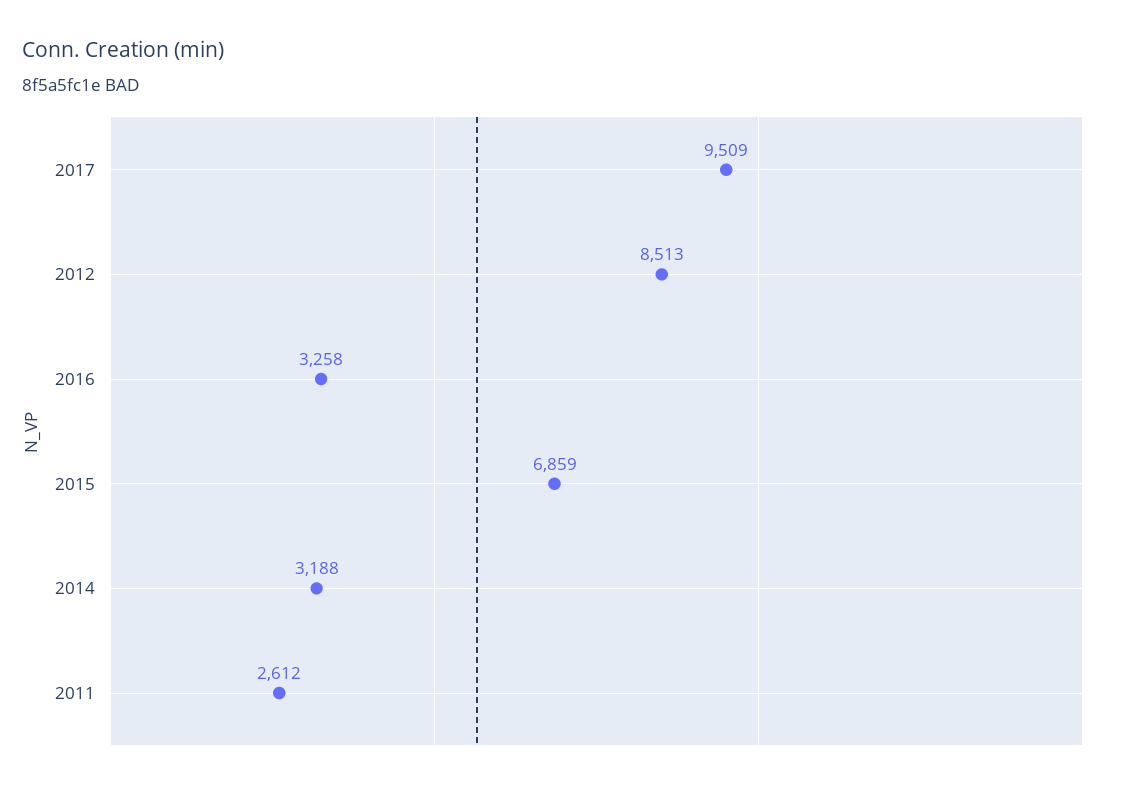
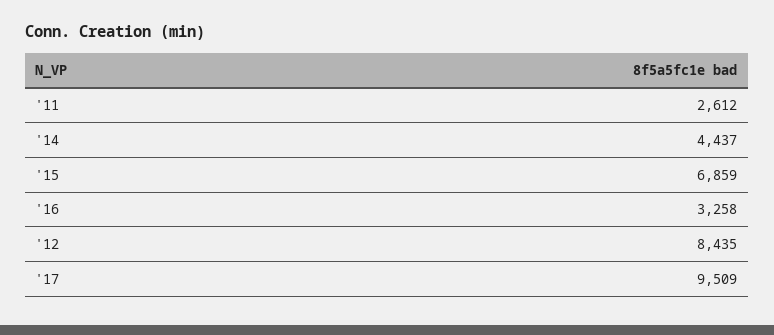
2012: 8513 -> 8435
2014: 3188 -> 4437

